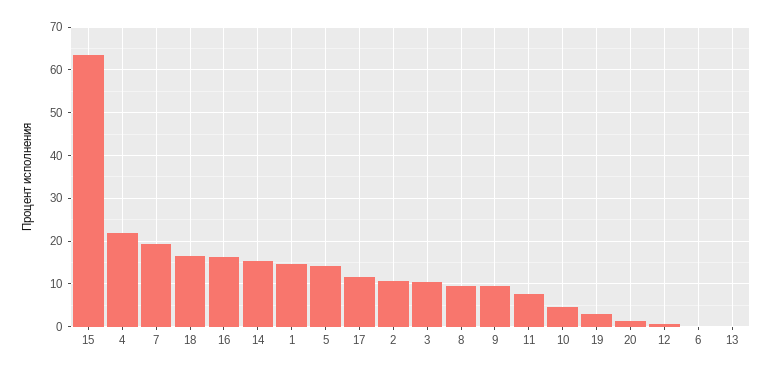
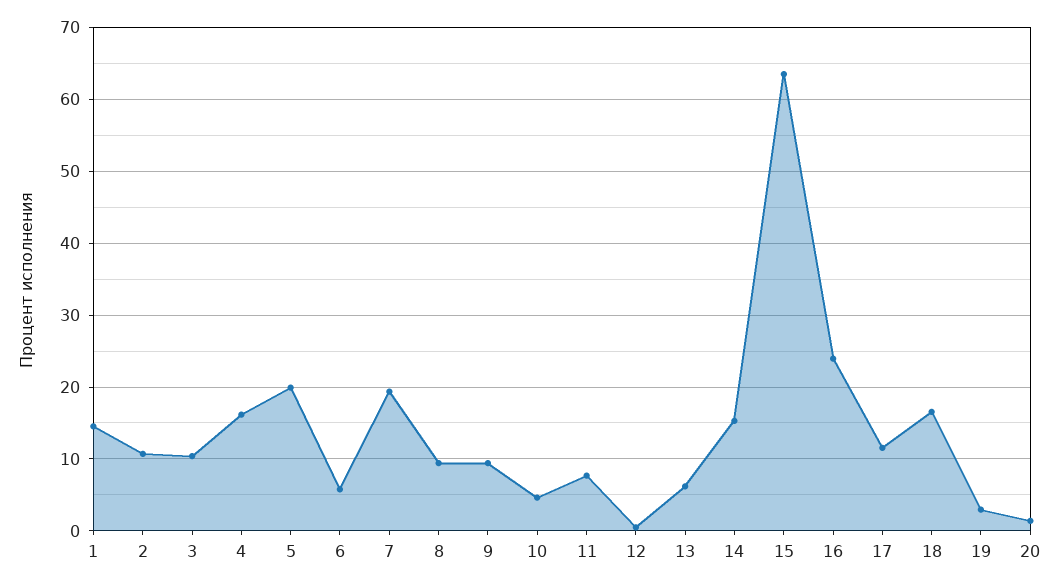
4: 22 -> 16
16: 16 -> 24
5: 14 -> 20
6: 0 -> 6
13: 0 -> 6

